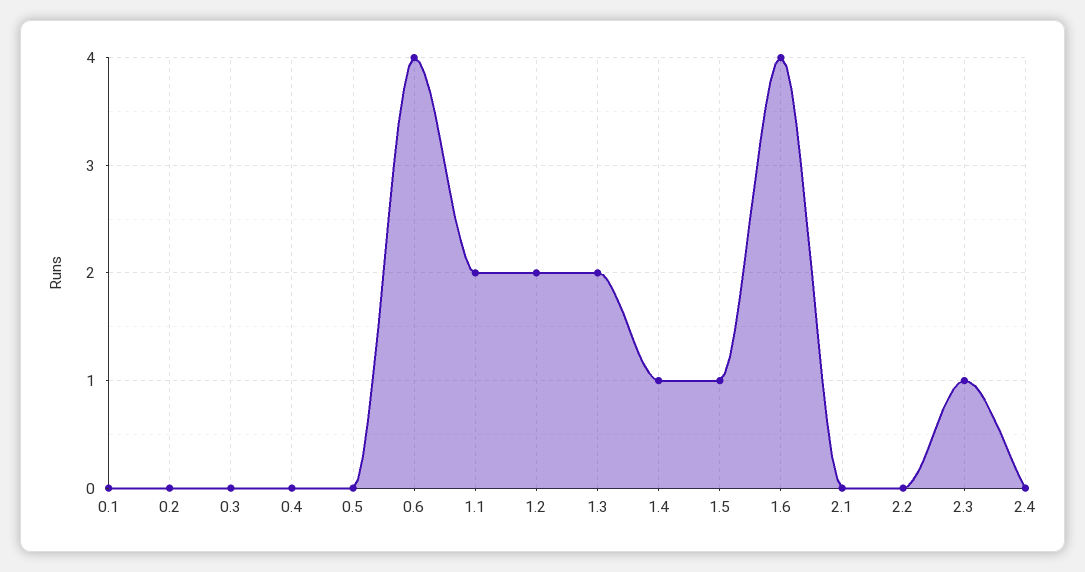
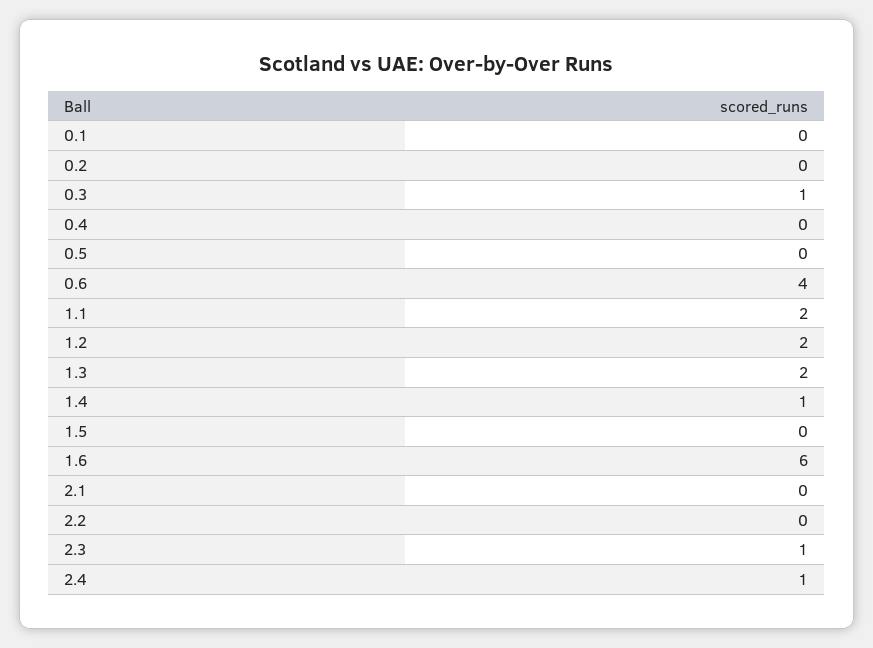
0.3: 0 -> 1
1.5: 1 -> 0
1.6: 4 -> 6
2.4: 0 -> 1

